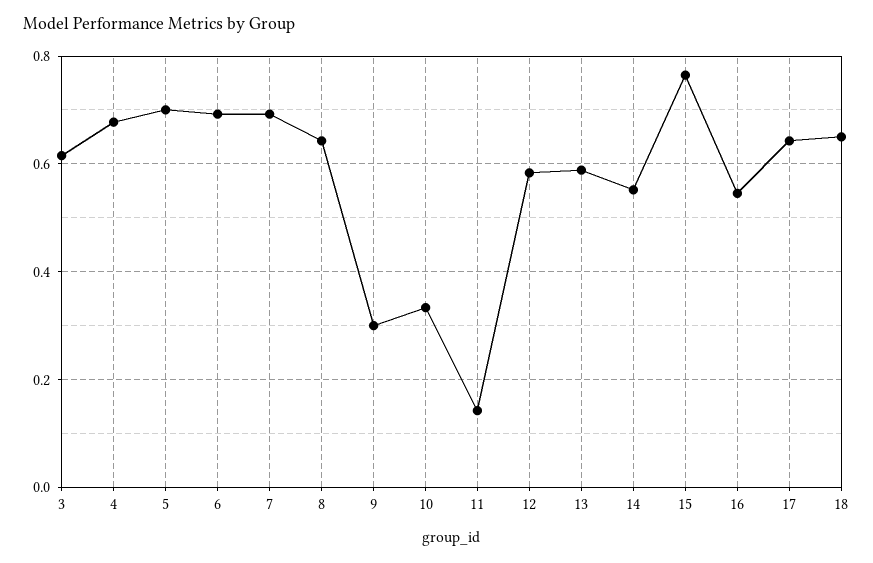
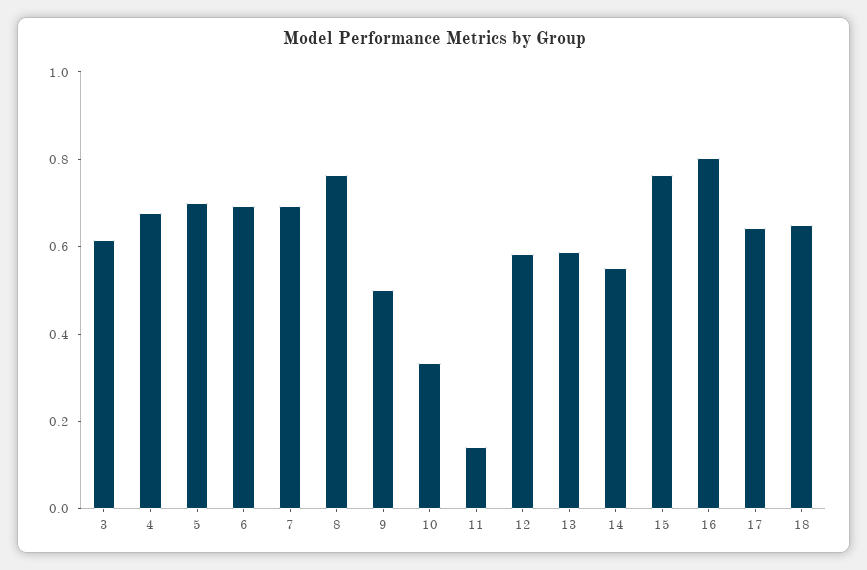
8: 0.64 -> 0.75
9: 0.3 -> 0.5
16: 0.54 -> 0.8

